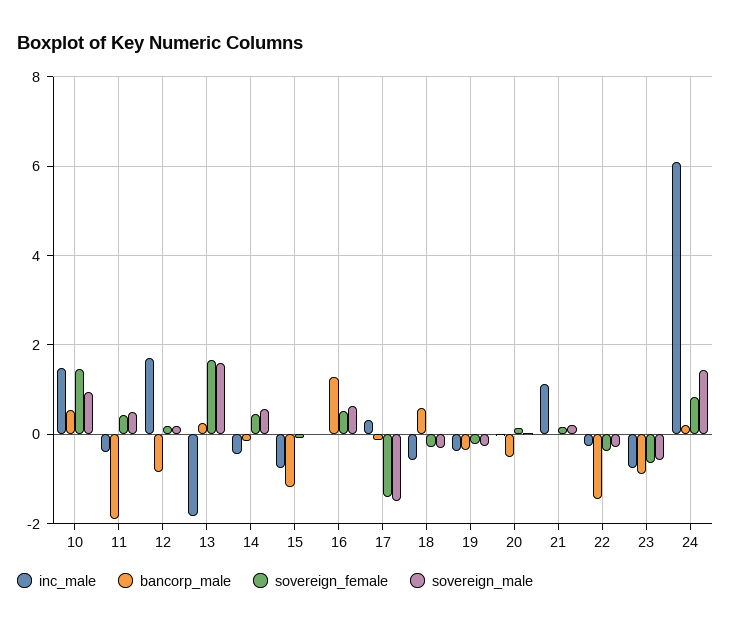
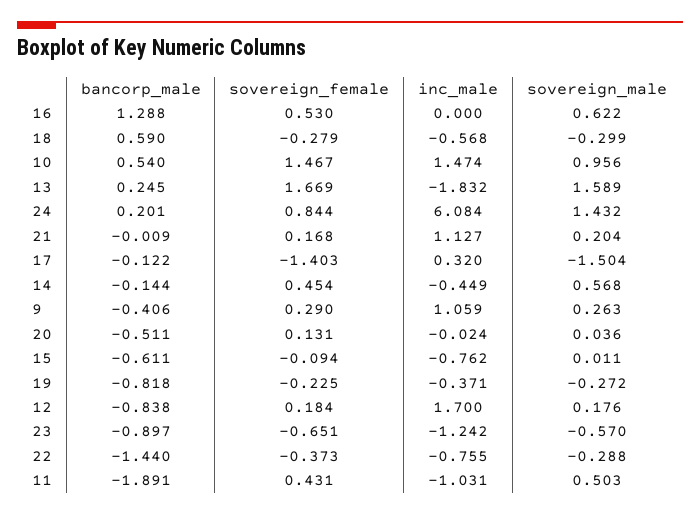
inc_male, 11: -0.4 -> -1.031
bancorp_male, 15: -1.2 -> -0.611
bancorp_male, 19: -0.4 -> -0.818
inc_male, 22: -0.2 -> -0.755
inc_male, 23: -0.8 -> -1.242
bancorp_male, 9: none -> -0.406
sovereign_female, 9: none -> 0.29
inc_male, 9: none -> 1.059
sovereign_male, 9: none -> 0.263

